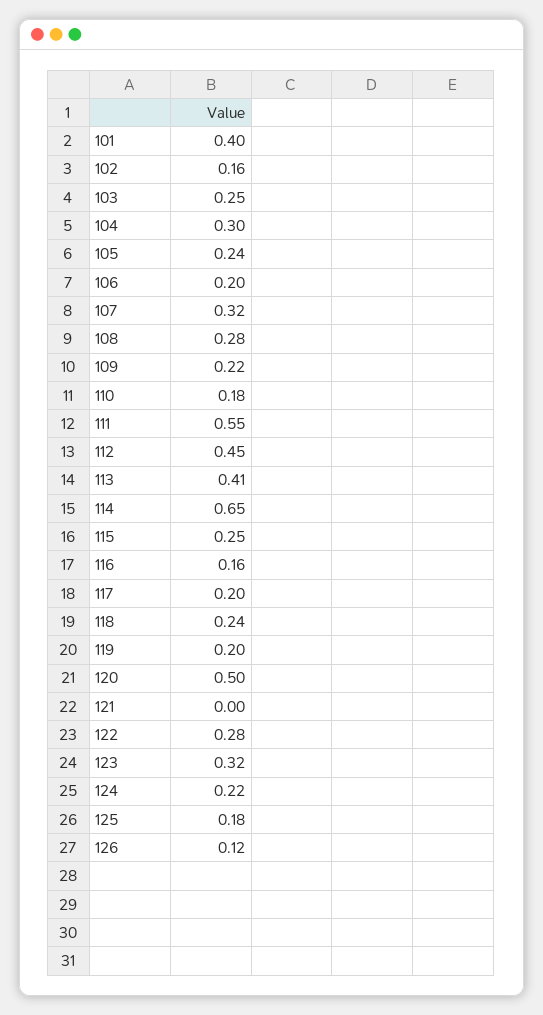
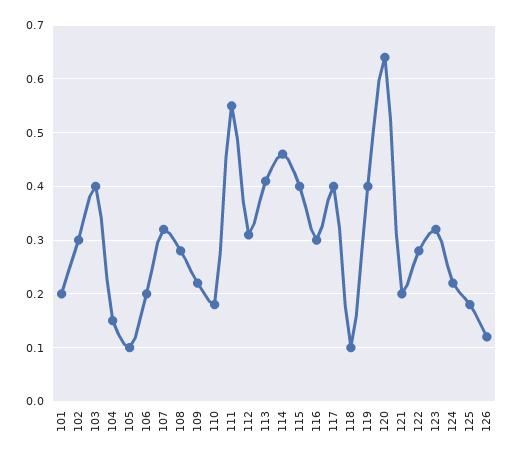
101: 0.4 -> 0.2
102: 0.16 -> 0.3
103: 0.25 -> 0.4
104: 0.3 -> 0.15
105: 0.24 -> 0.1
112: 0.45 -> 0.3
114: 0.65 -> 0.45
115: 0.25 -> 0.4
116: 0.16 -> 0.3
117: 0.2 -> 0.4
118: 0.24 -> 0.1
119: 0.2 -> 0.4
120: 0.5 -> 0.65
121: 0 -> 0.2

